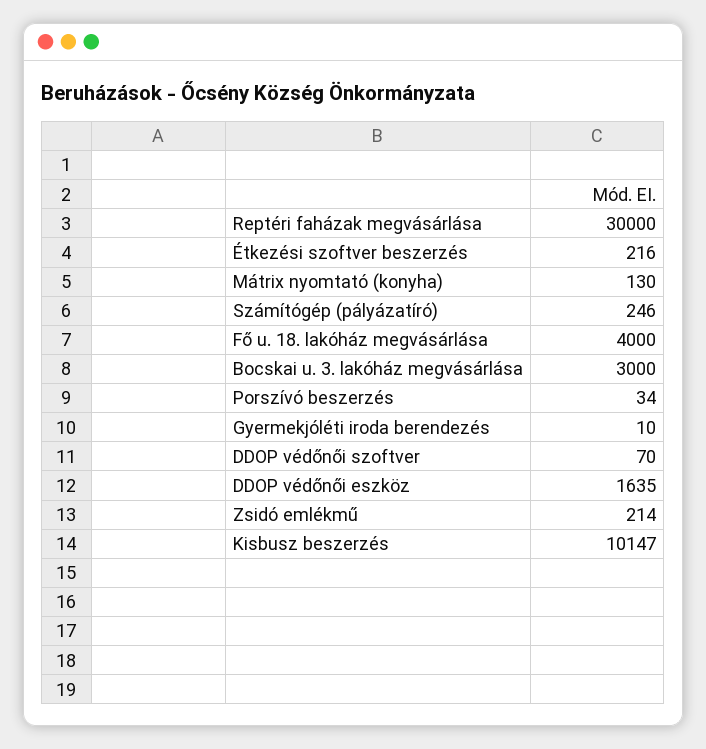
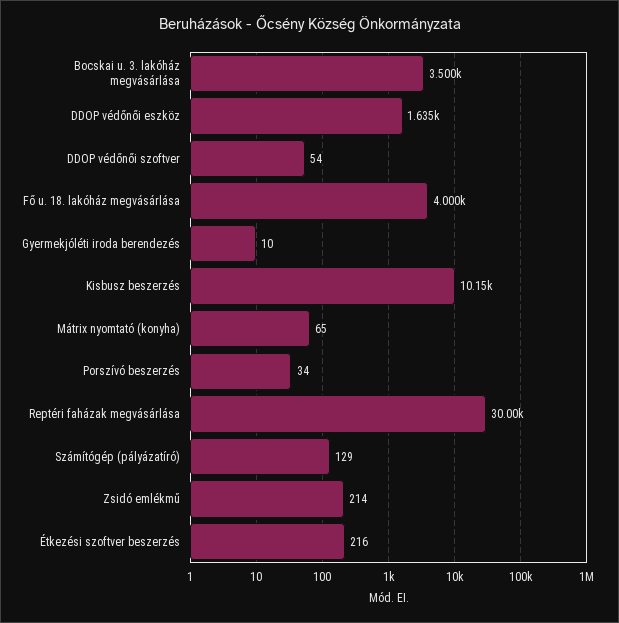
Mátrix nyomtató (konyha): 130 -> 65
Számítógép (pályázatíró): 246 -> 129
Bocskai u. 3. lakóház megvásárlása: 3000 -> 3500
DDOP védőnői szoftver: 70 -> 54

